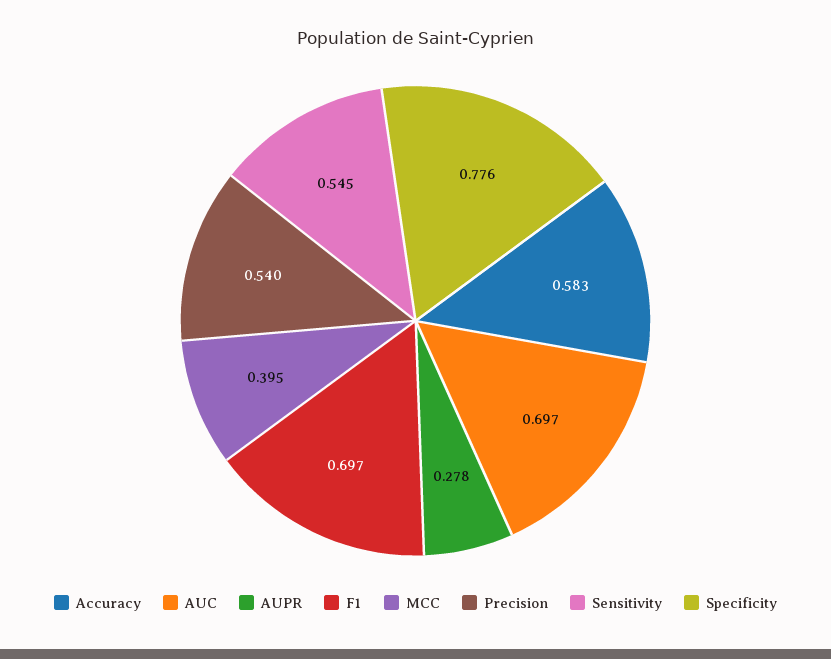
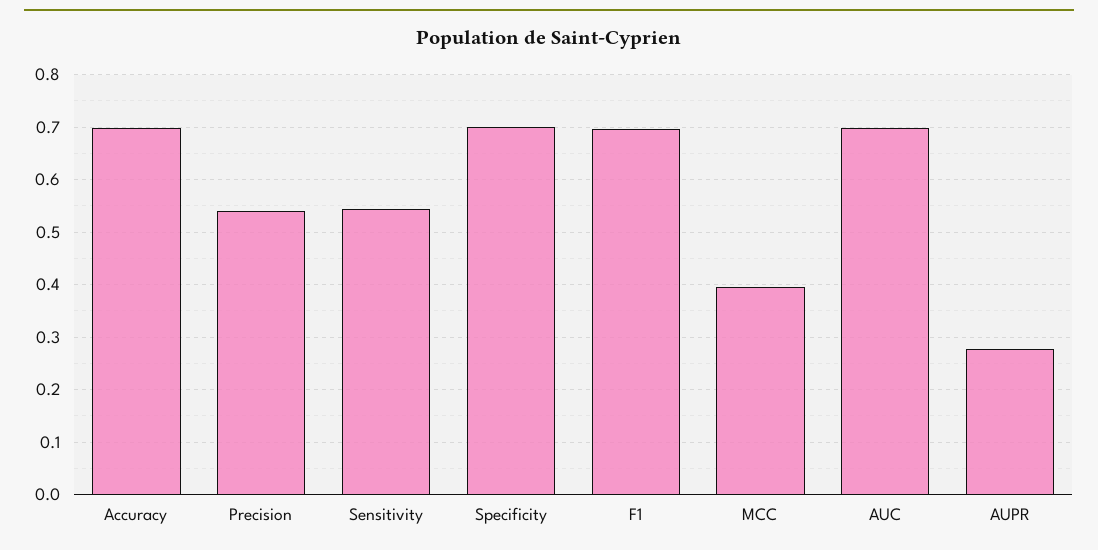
Accuracy: 0.583 -> 0.7
Specificity: 0.776 -> 0.7

